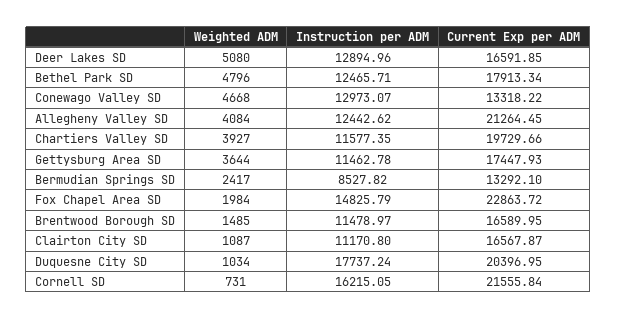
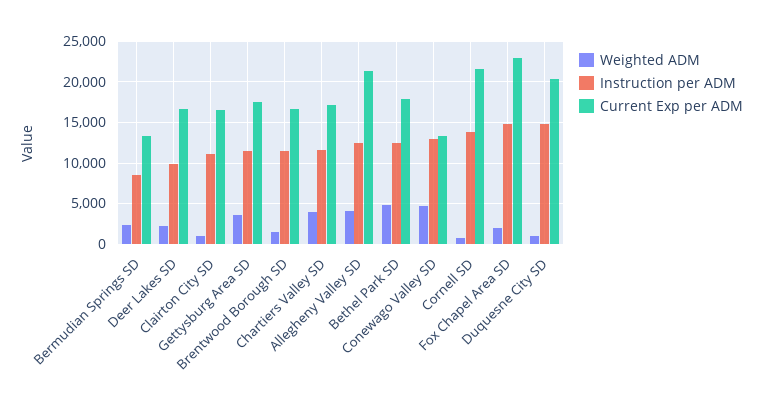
Weighted ADM, Deer Lakes SD: 5080 -> 2000
Instruction per ADM, Deer Lakes SD: 12894.96 -> 10000
Current Exp per ADM, Chartiers Valley SD: 19729.66 -> 17000
Instruction per ADM, Duquesne City SD: 17737.24 -> 15000
Instruction per ADM, Cornell SD: 16215.05 -> 14000

